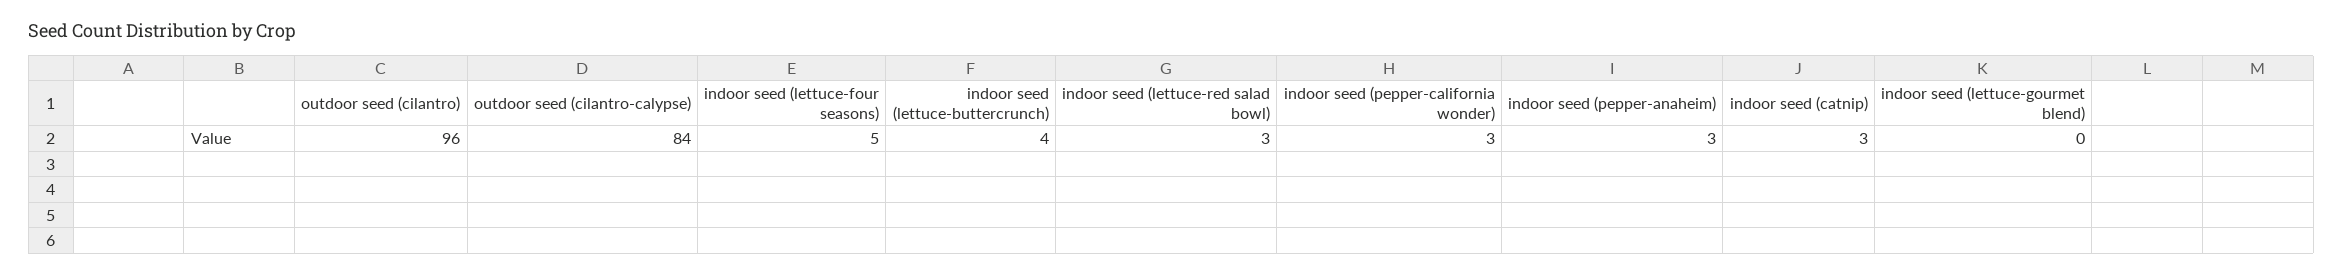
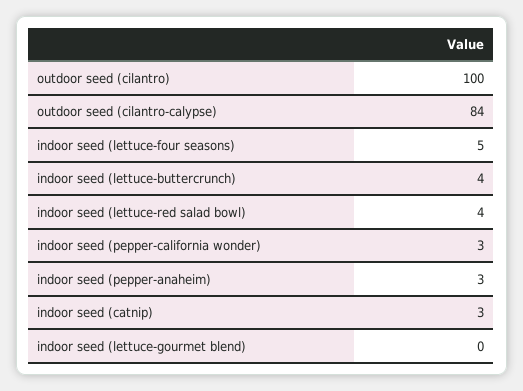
outdoor seed (cilantro): 96 -> 100
indoor seed (lettuce-red salad bowl): 3 -> 4

